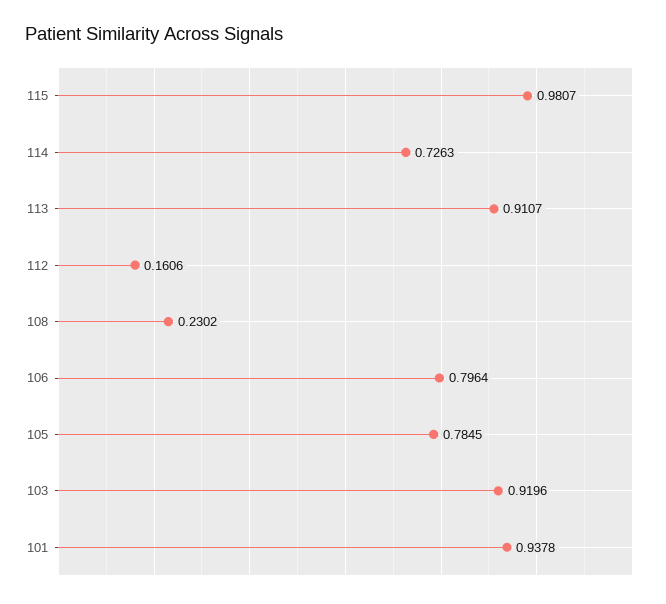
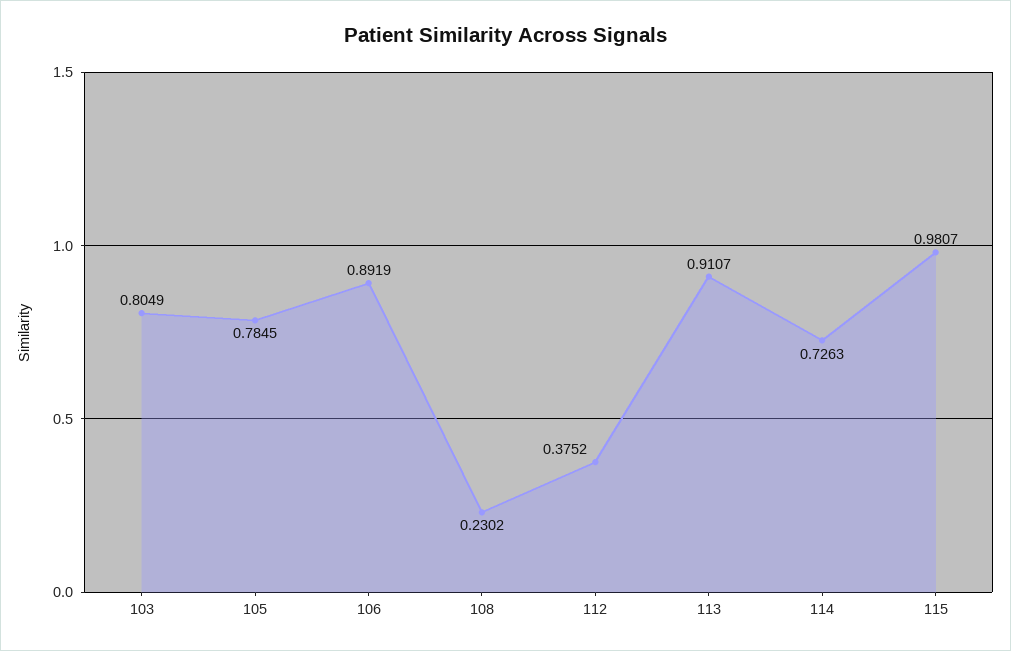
112: 0.1606 -> 0.3752
106: 0.7964 -> 0.8919
103: 0.9196 -> 0.8049
101: 0.9378 -> none

